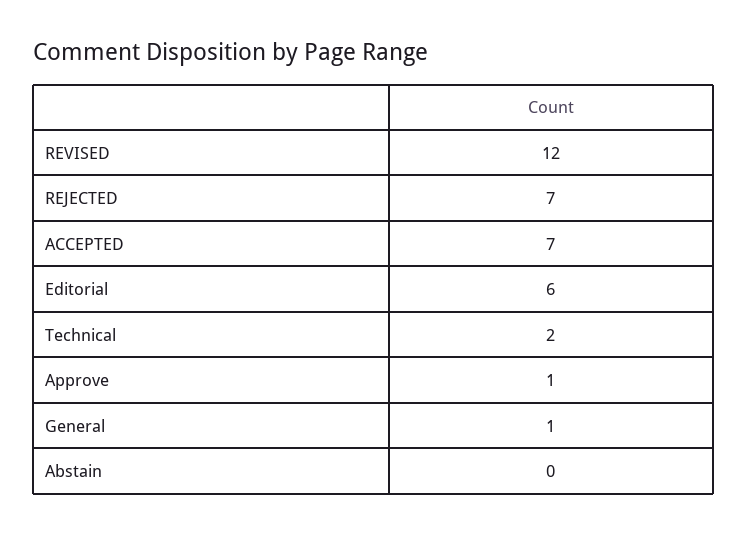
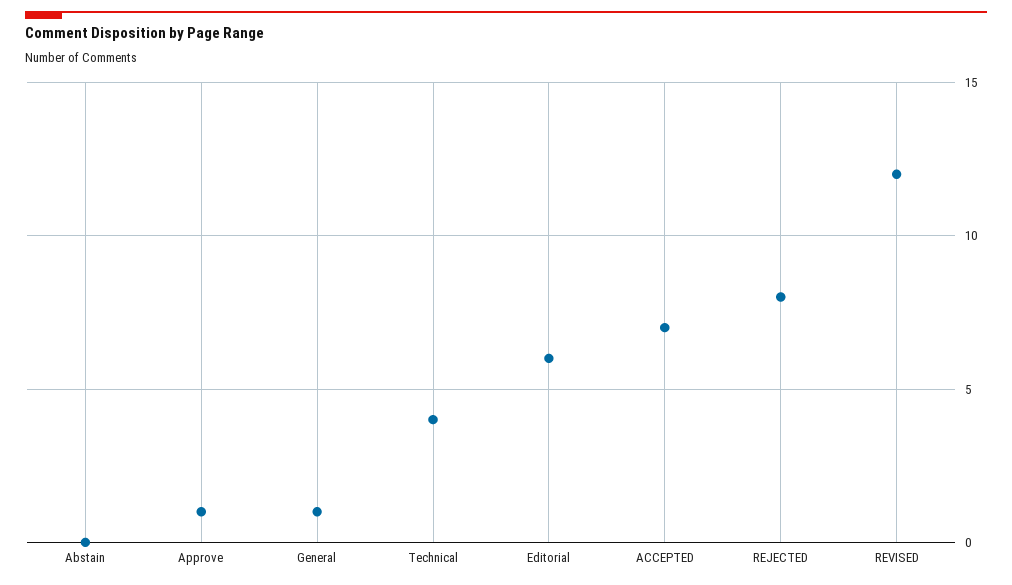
REJECTED: 7 -> 8
Technical: 2 -> 4

